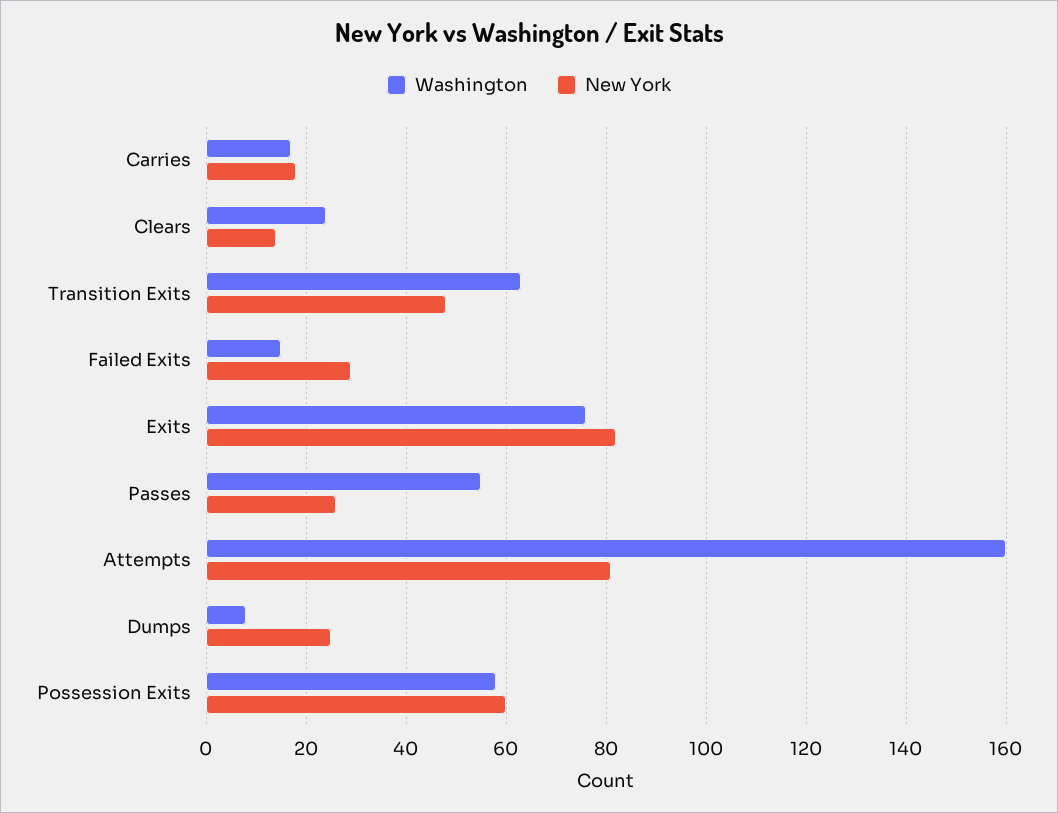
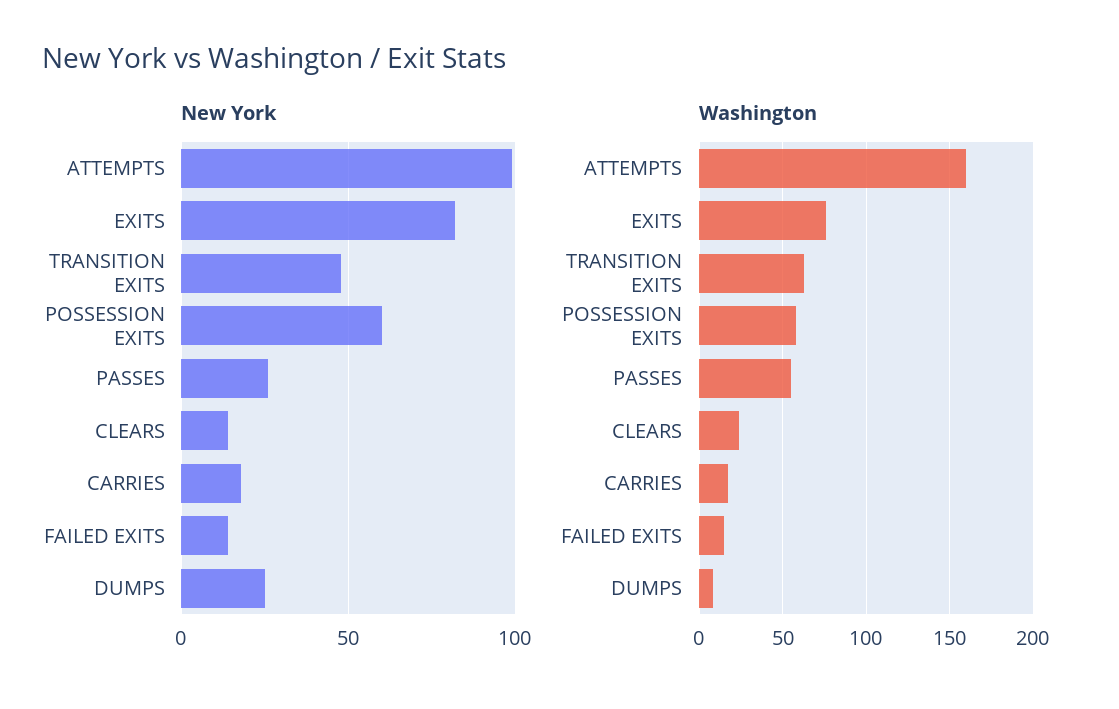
New York, Failed Exits: 30 -> 15
New York, Attempts: 80 -> 100

